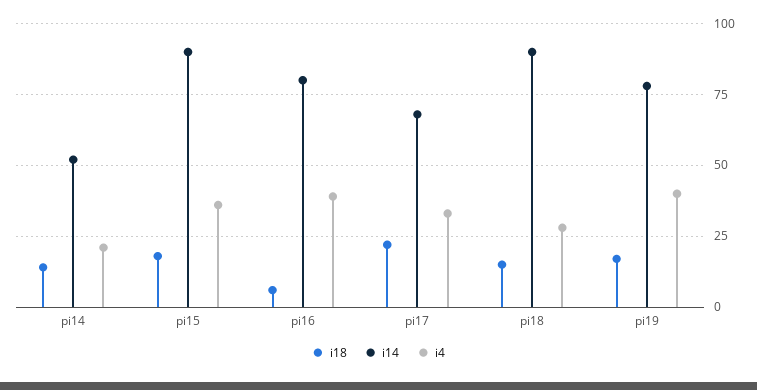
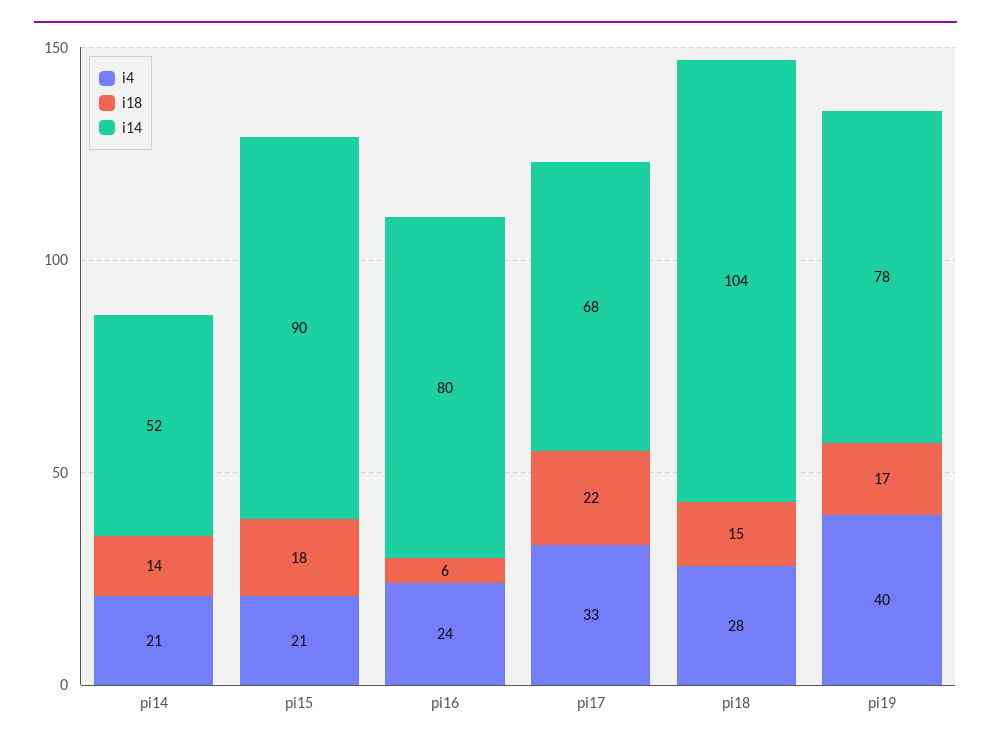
i4, pi15: 35 -> 21
i4, pi16: 40 -> 24
i14, pi18: 90 -> 104

